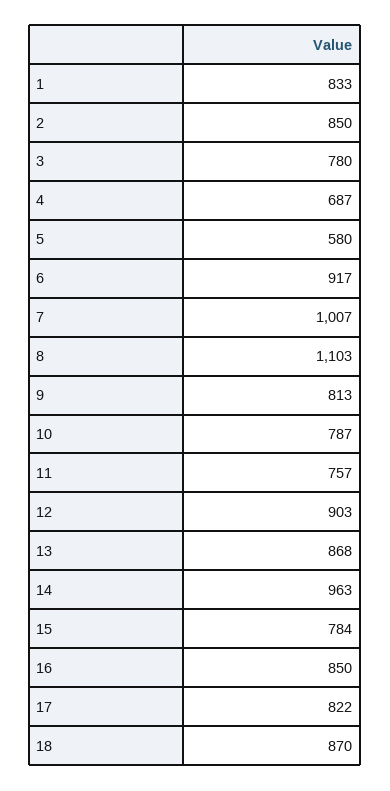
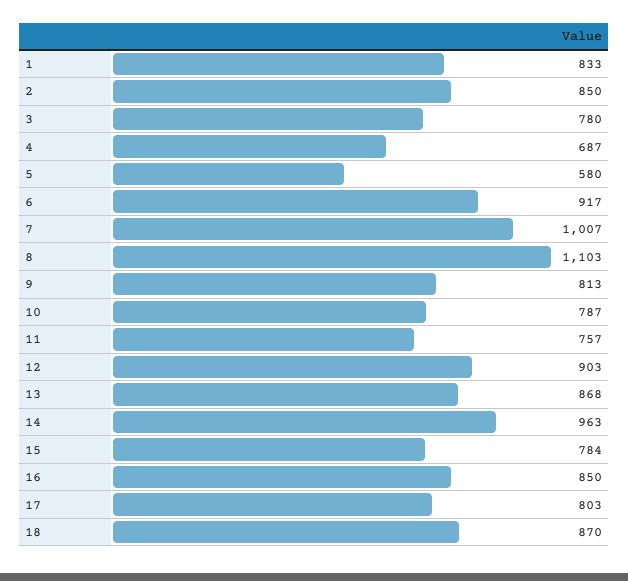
17: 822 -> 803

